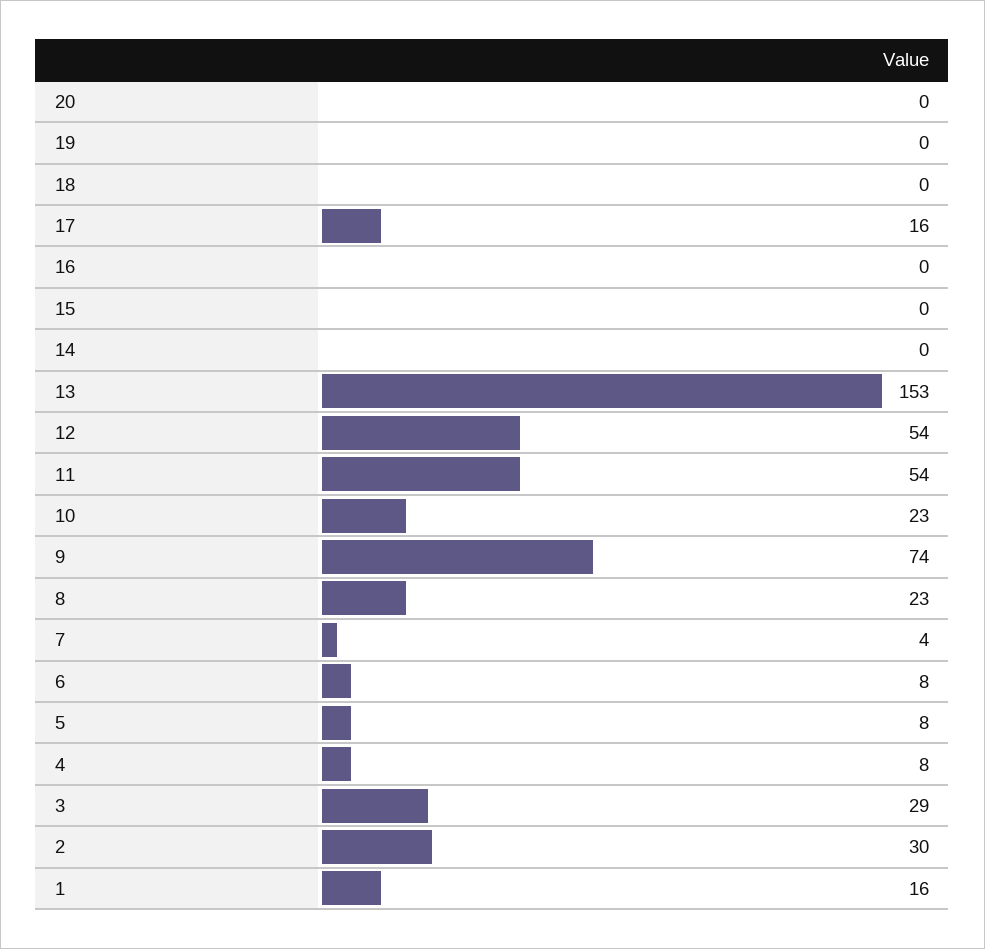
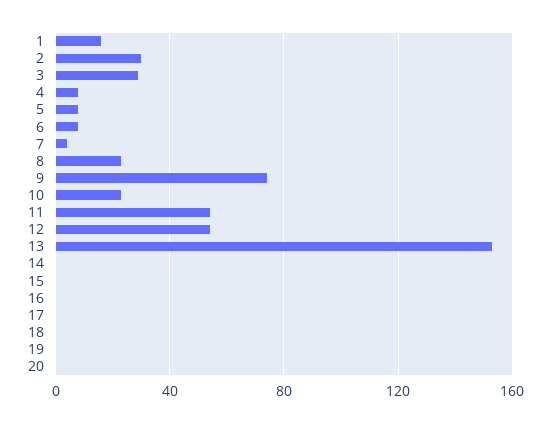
17: 16 -> 0

